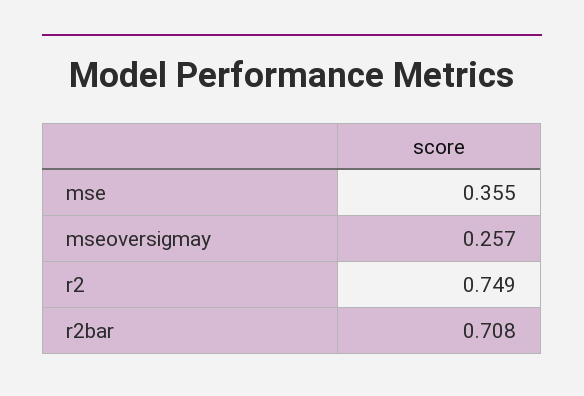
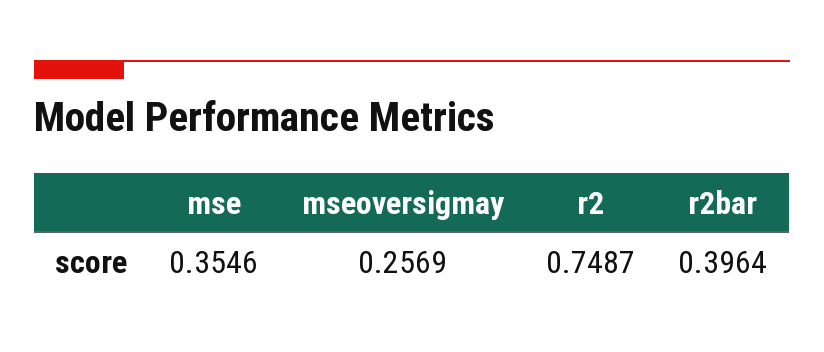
r2bar: 0.708 -> 0.3964

